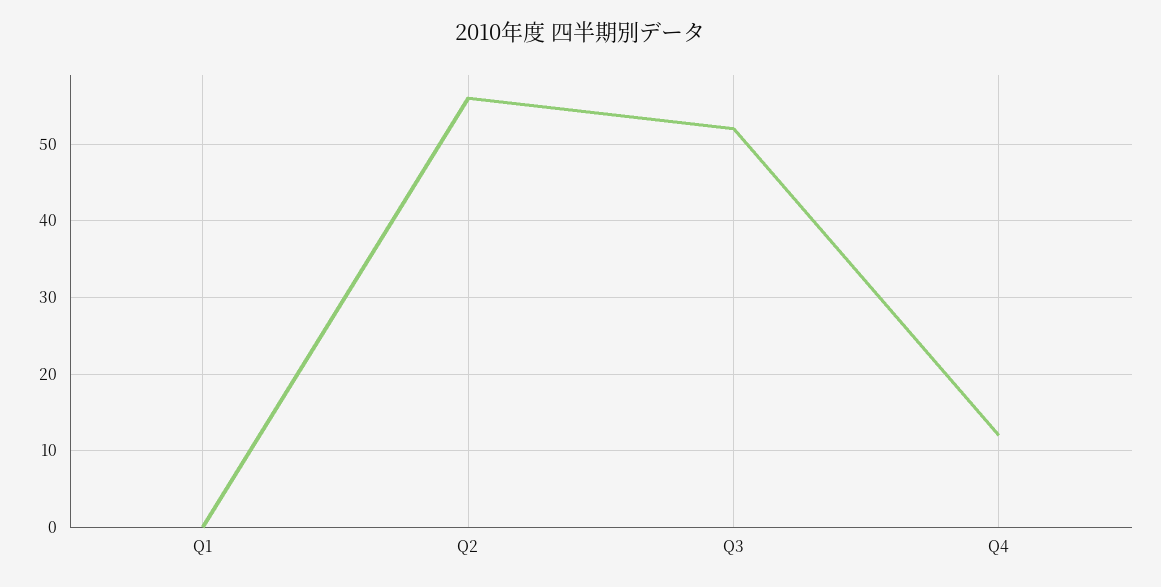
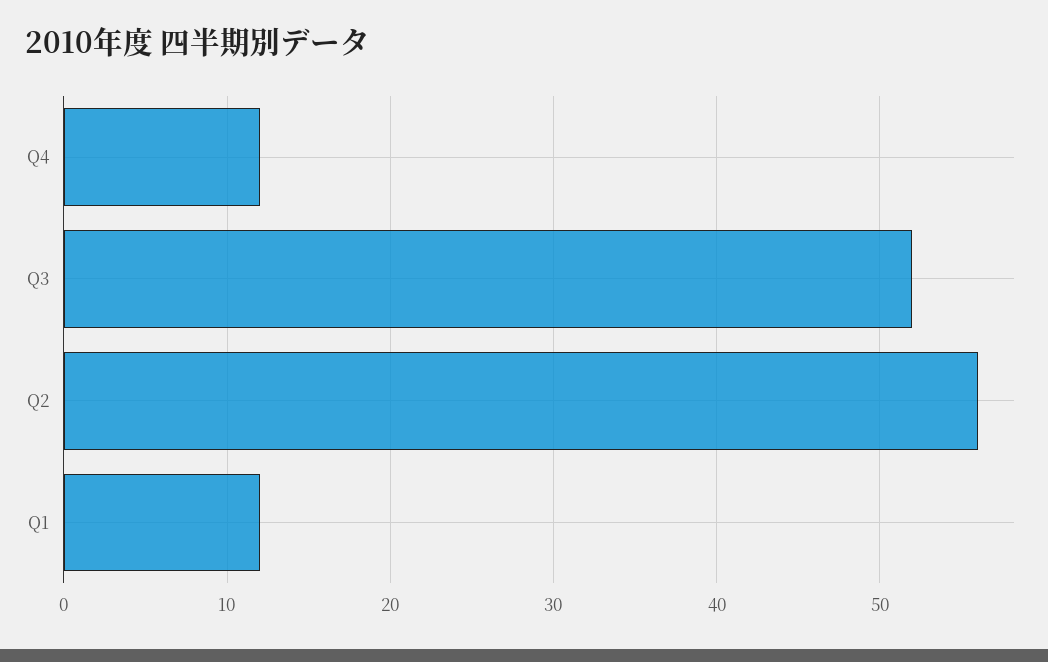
Q1: 0 -> 12

